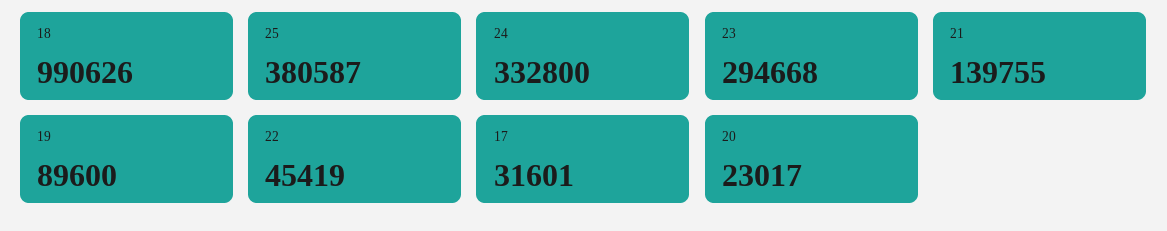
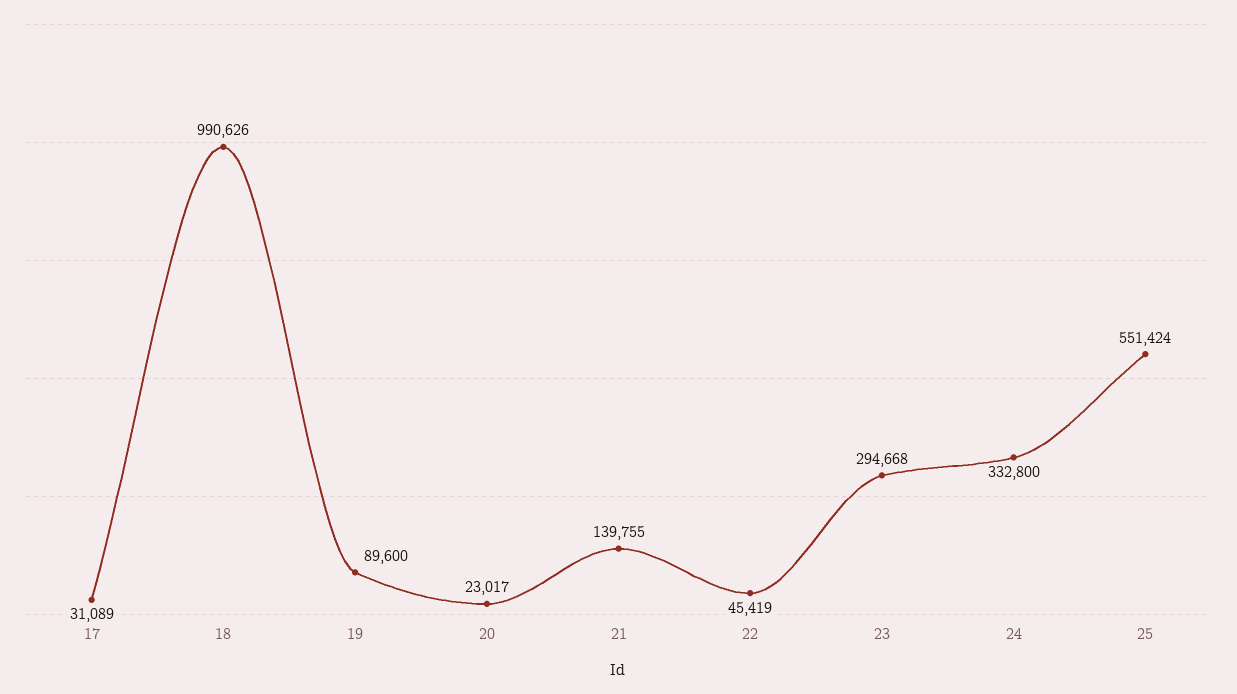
25: 380587 -> 551424
17: 31601 -> 31089

